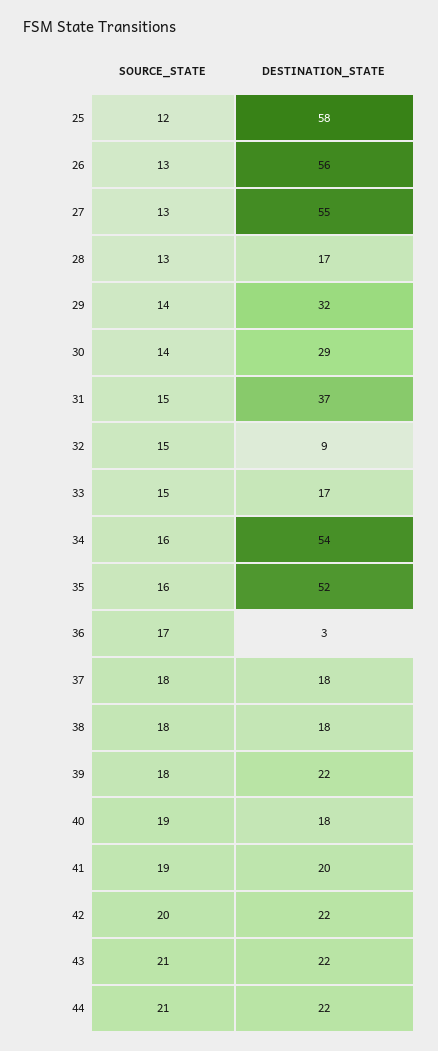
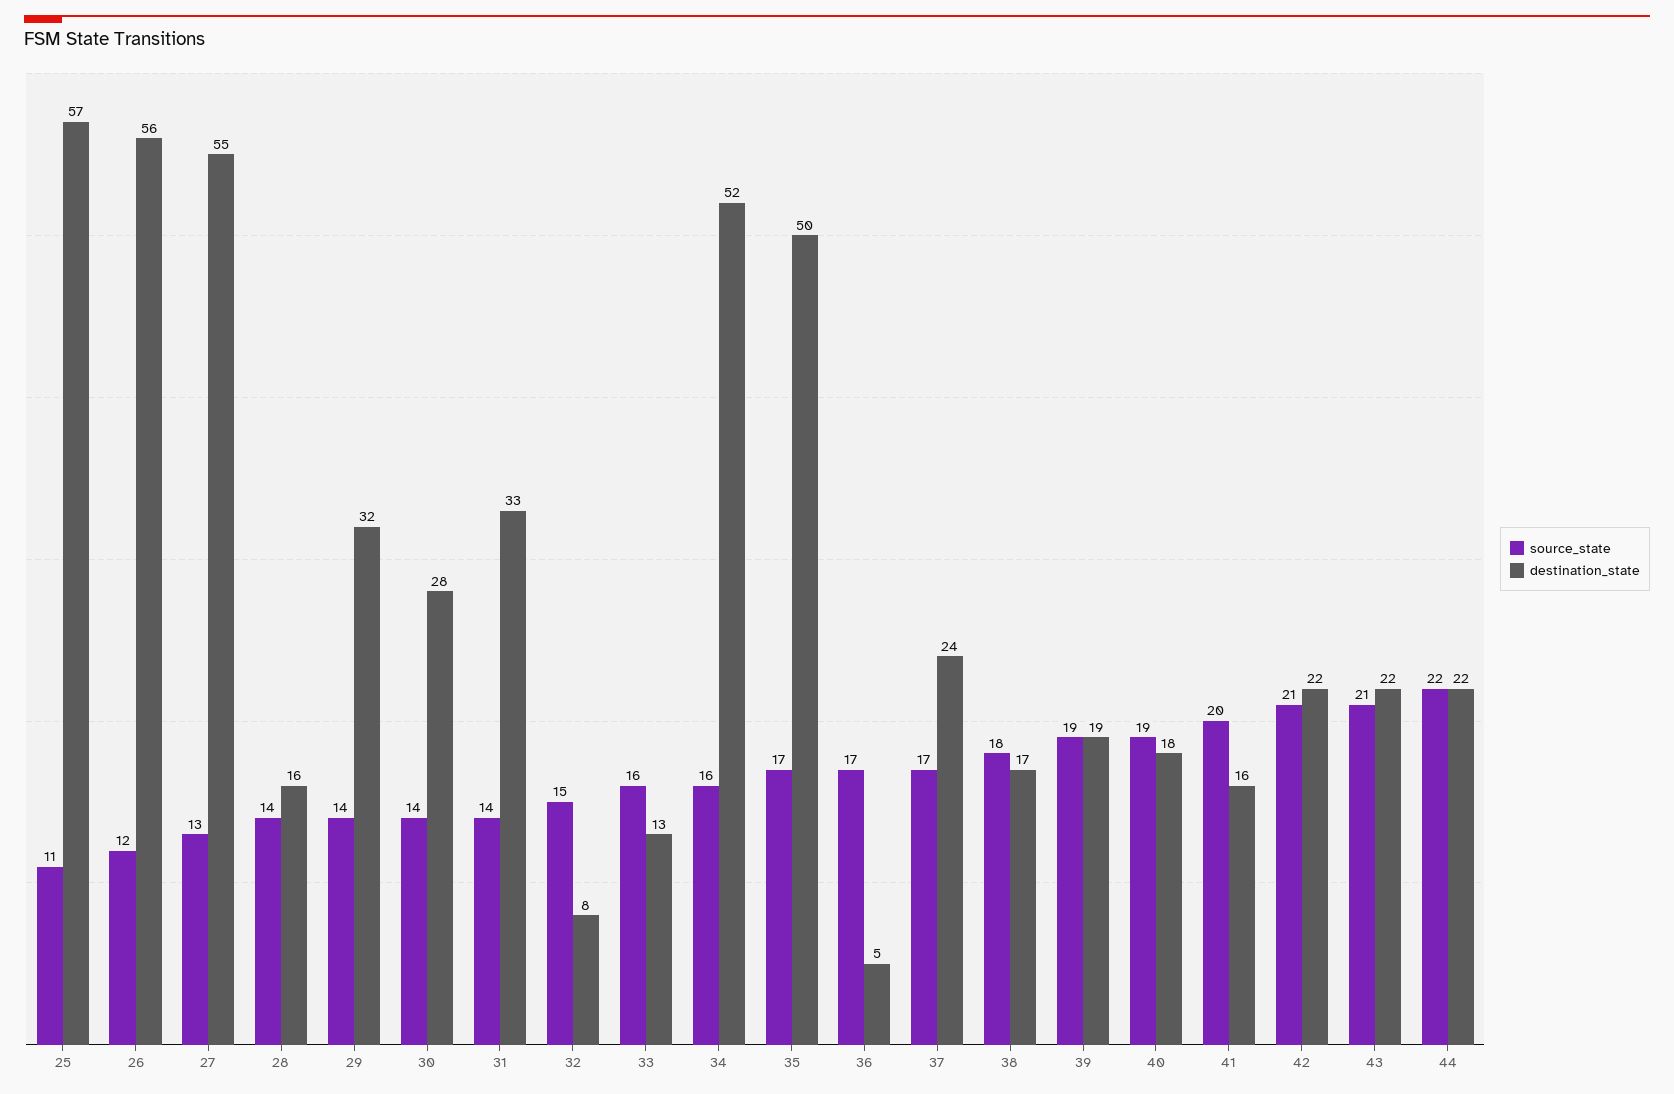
SOURCE_STATE, 25: 12 -> 11
DESTINATION_STATE, 25: 58 -> 57
SOURCE_STATE, 26: 13 -> 12
SOURCE_STATE, 28: 13 -> 14
DESTINATION_STATE, 28: 17 -> 16
DESTINATION_STATE, 30: 29 -> 28
SOURCE_STATE, 31: 15 -> 14
DESTINATION_STATE, 31: 37 -> 33
DESTINATION_STATE, 32: 9 -> 8
SOURCE_STATE, 33: 15 -> 16
DESTINATION_STATE, 33: 17 -> 13
DESTINATION_STATE, 34: 54 -> 52
SOURCE_STATE, 35: 16 -> 17
DESTINATION_STATE, 35: 52 -> 50
DESTINATION_STATE, 36: 3 -> 5
SOURCE_STATE, 37: 18 -> 17
DESTINATION_STATE, 37: 18 -> 24
DESTINATION_STATE, 38: 18 -> 17
SOURCE_STATE, 39: 18 -> 19
DESTINATION_STATE, 39: 22 -> 19
SOURCE_STATE, 41: 19 -> 20
DESTINATION_STATE, 41: 20 -> 16
SOURCE_STATE, 42: 20 -> 21
SOURCE_STATE, 44: 21 -> 22

